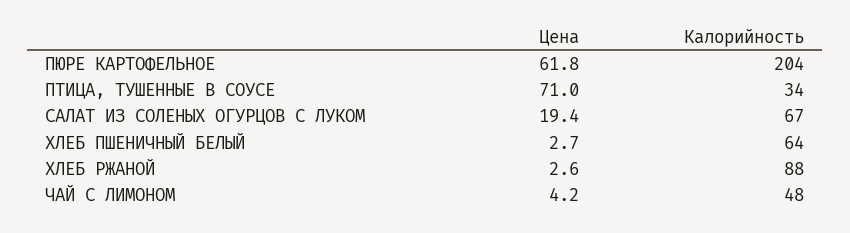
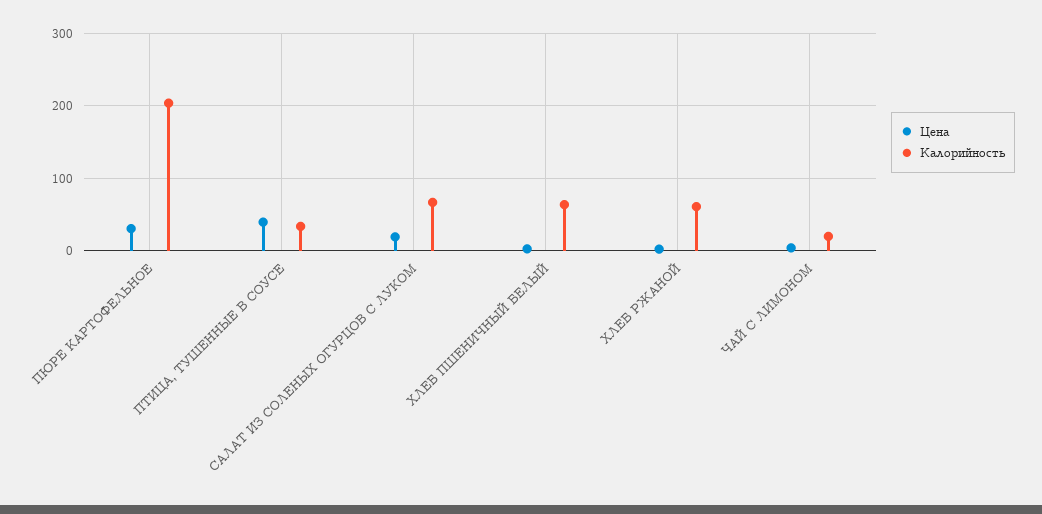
Цена, ПЮРЕ КАРТОФЕЛЬНОЕ: 61.8 -> 30
Цена, ПТИЦА, ТУШЕННЫЕ В СОУСЕ: 71 -> 40
Калорийность, ХЛЕБ РЖАНОЙ: 88 -> 60
Калорийность, ЧАЙ С ЛИМОНОМ: 48 -> 20

